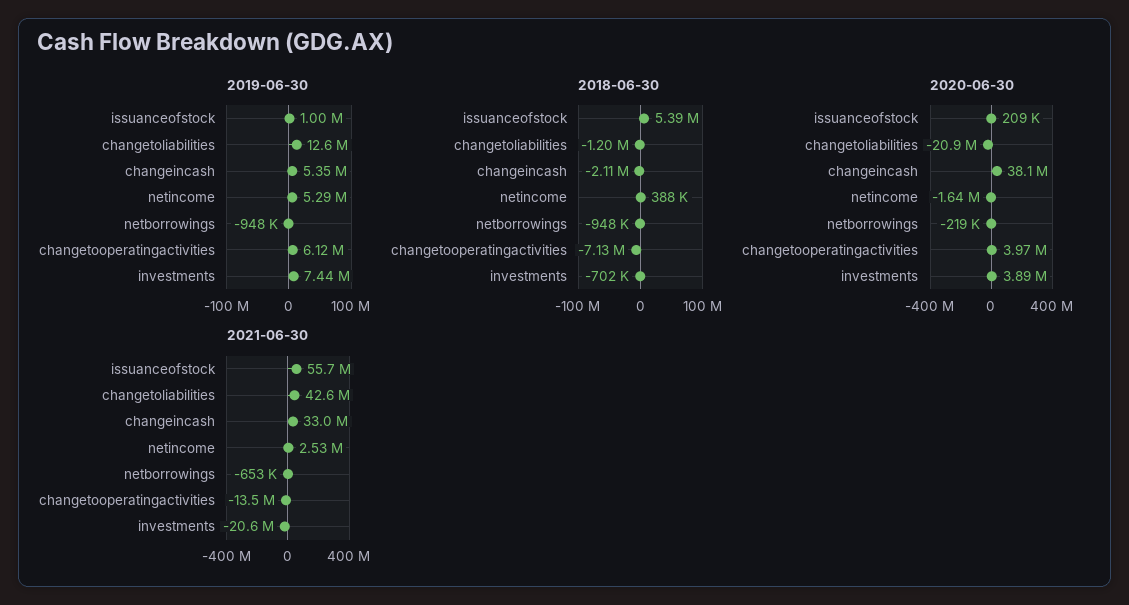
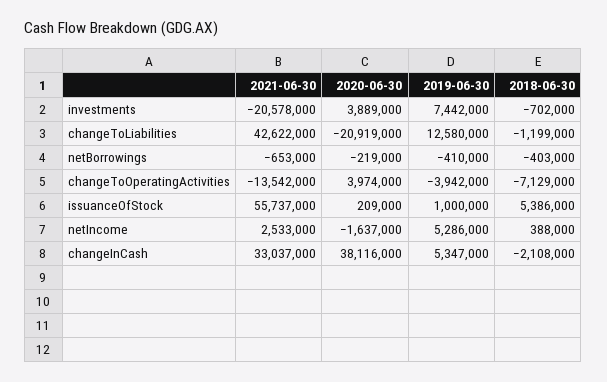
2019-06-30, netborrowings: -948000 -> -410000
2019-06-30, changetooperatingactivities: 6120000 -> -3942000
2018-06-30, netborrowings: -948000 -> -403000

